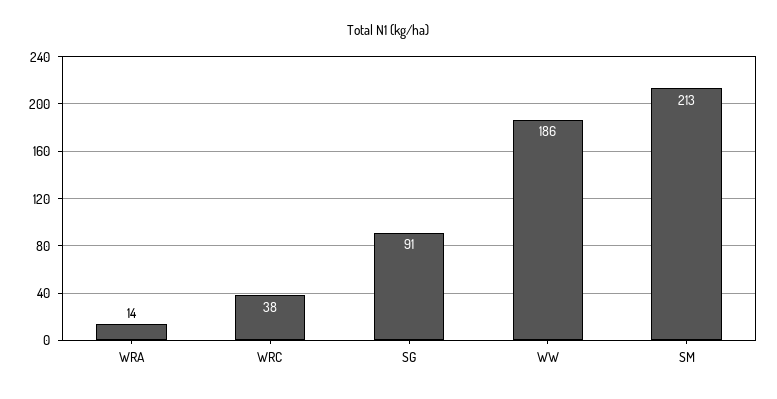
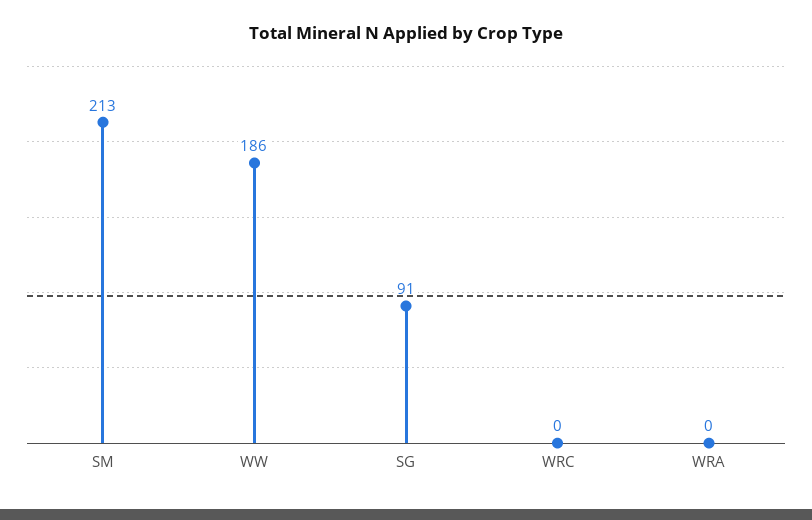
WRA: 14 -> 0
WRC: 38 -> 0

